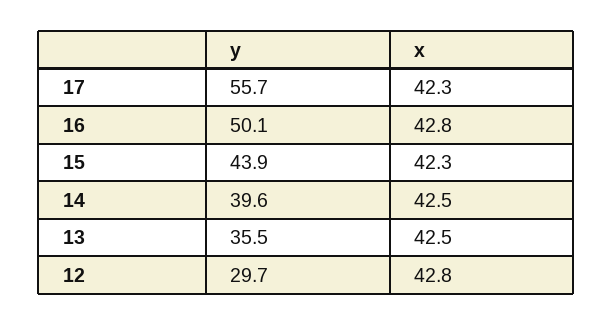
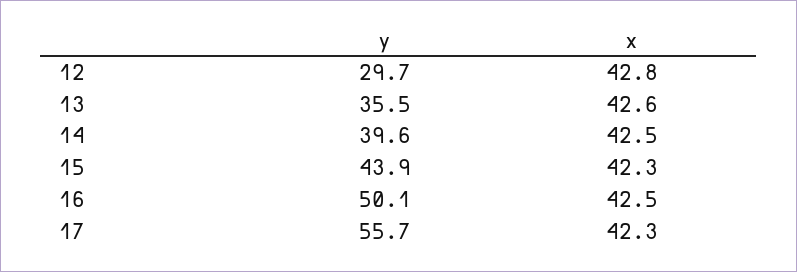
x, 16: 42.8 -> 42.5
x, 13: 42.5 -> 42.6

